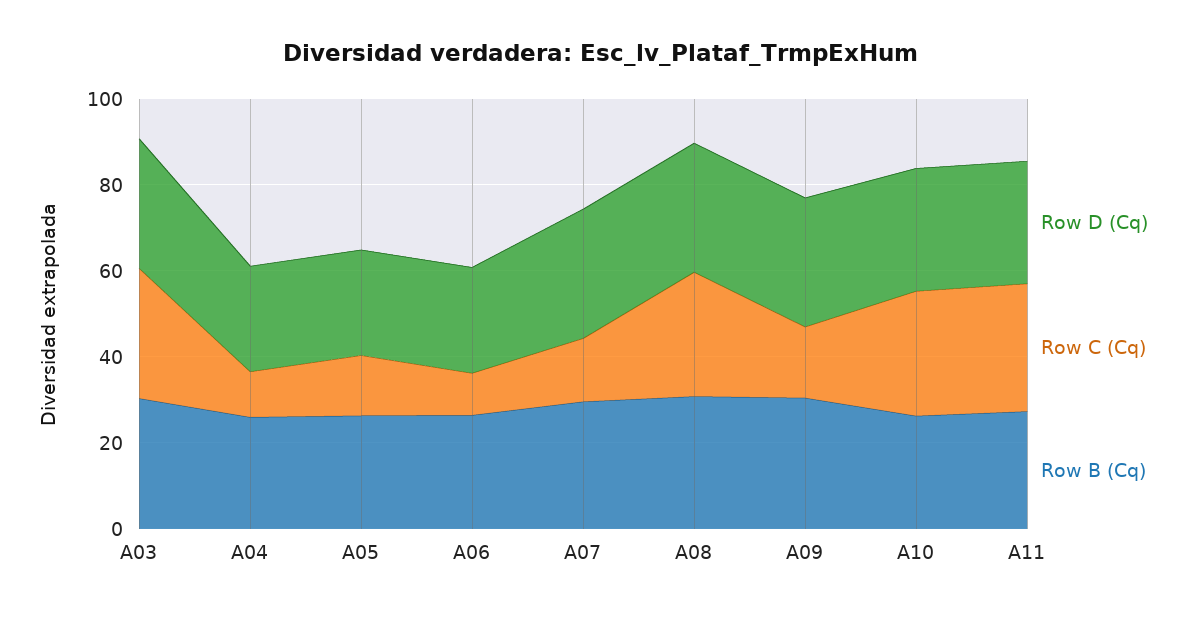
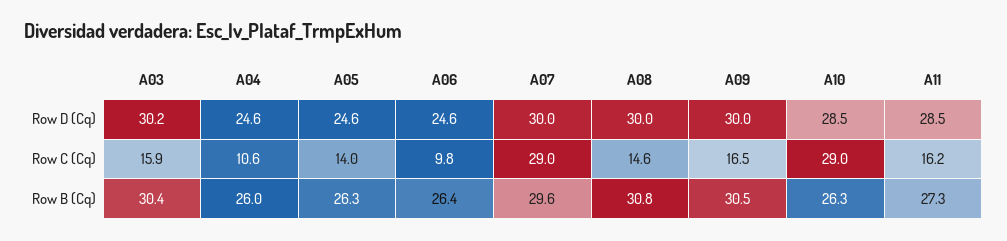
Row C (Cq), A03: 30 -> 15.9
Row C (Cq), A07: 15 -> 29
Row C (Cq), A08: 30 -> 14.6
Row C (Cq), A11: 30 -> 16.2

